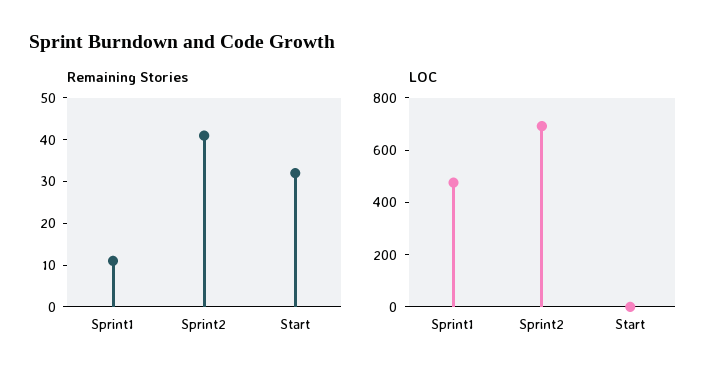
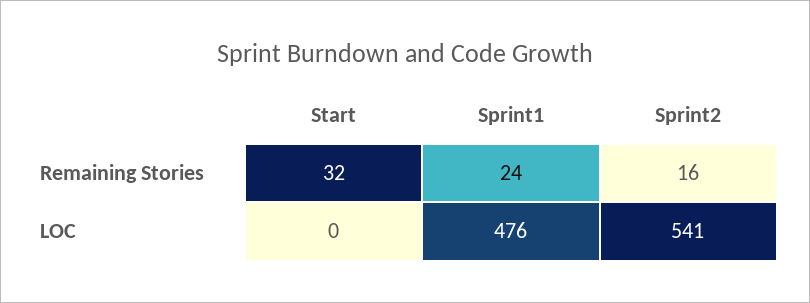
Remaining Stories, Sprint1: 10 -> 24
Remaining Stories, Sprint2: 40 -> 16
LOC, Sprint2: 700 -> 541

